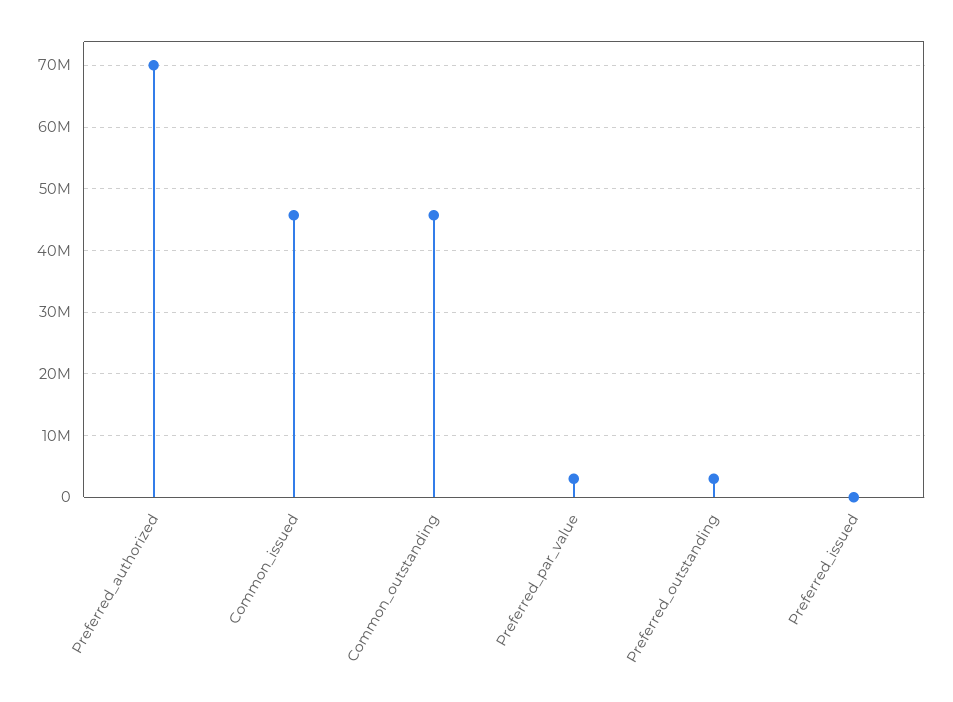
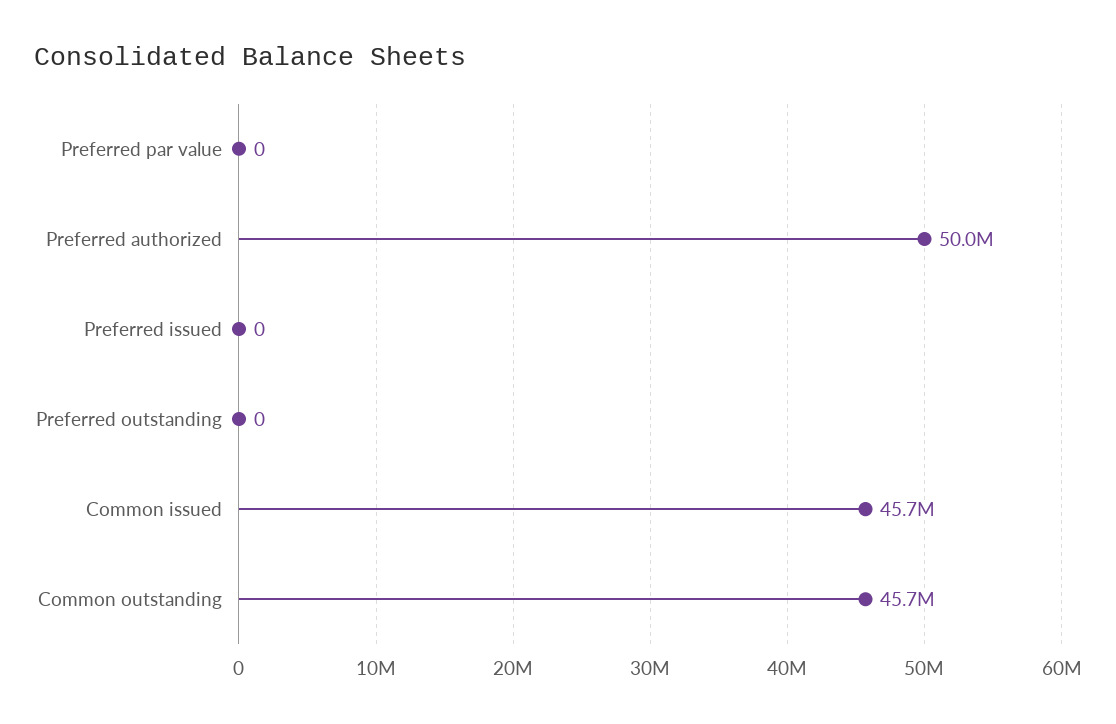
Preferred_authorized: 70000000 -> 50000000
Preferred_par_value: 3000000 -> 0
Preferred_outstanding: 3000000 -> 0

